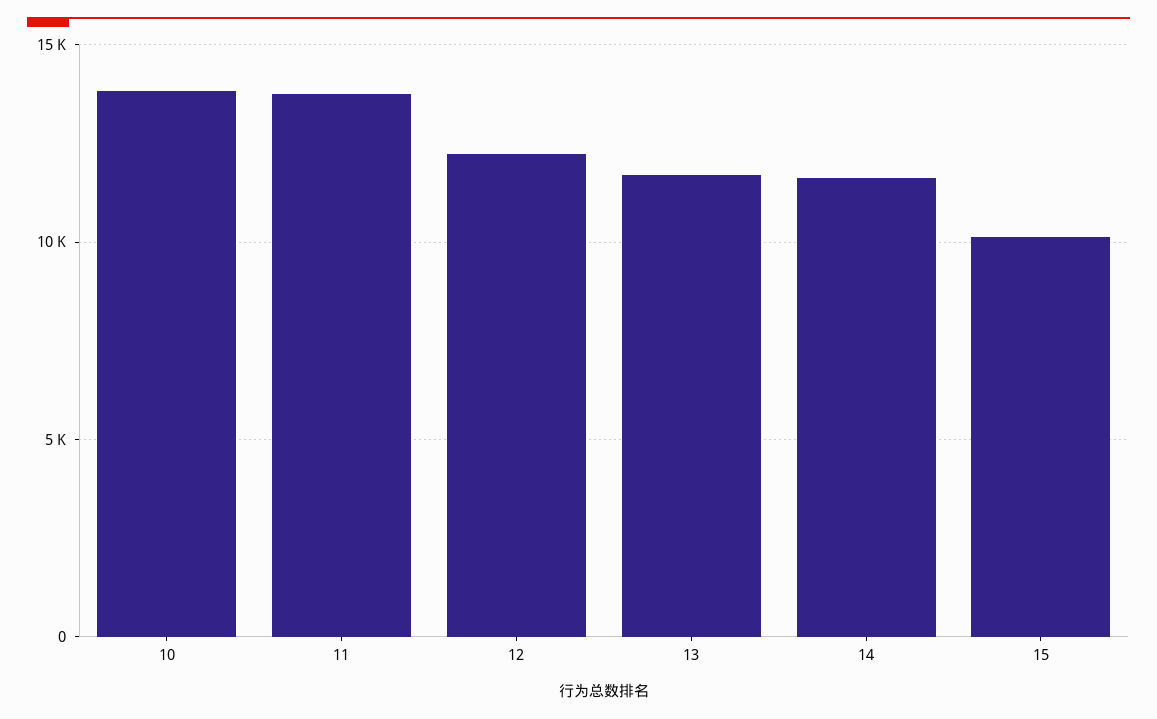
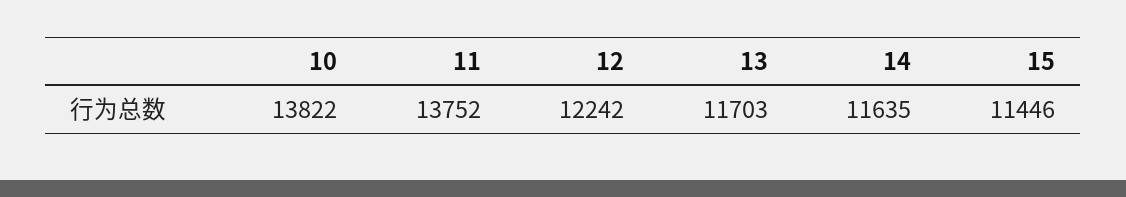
15: 10000 -> 11446

